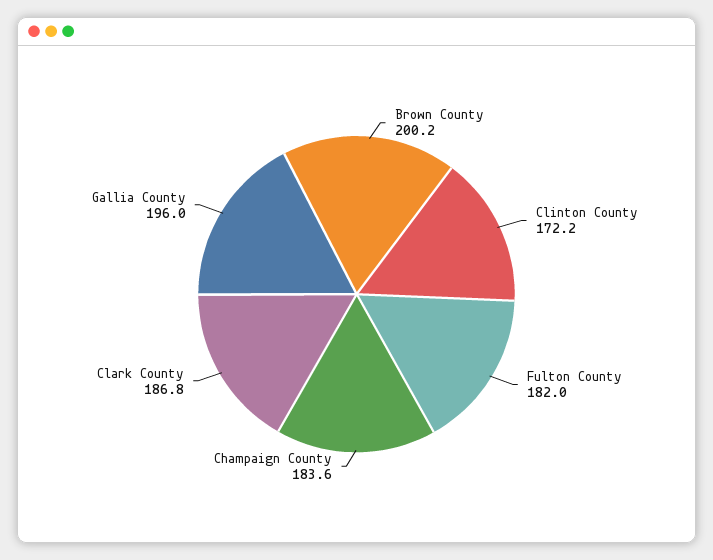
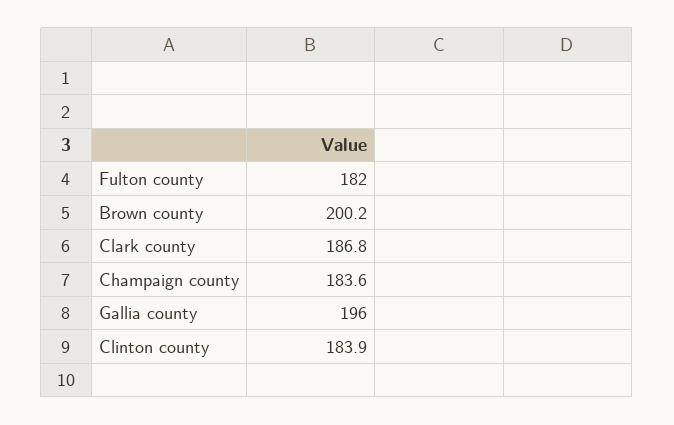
Clinton County: 172.2 -> 183.9

